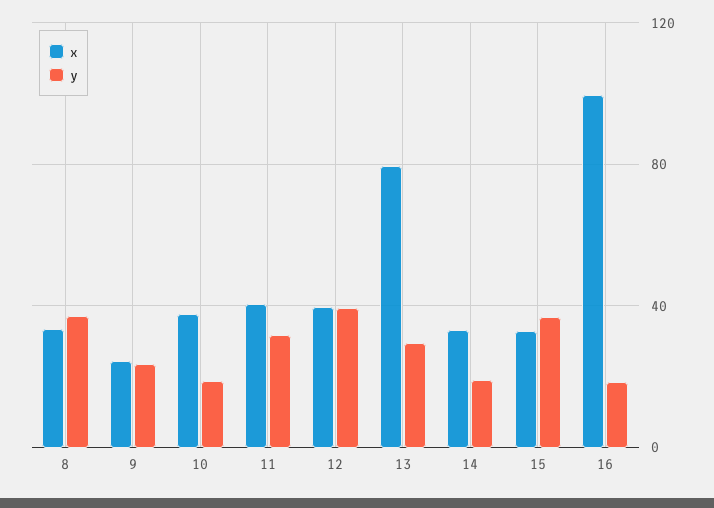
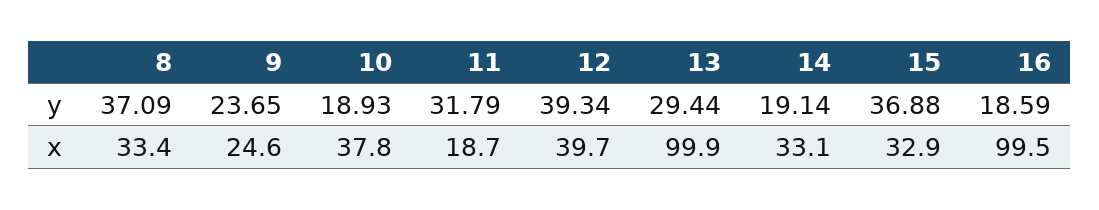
x, 11: 40 -> 18.7
x, 13: 80 -> 99.9

